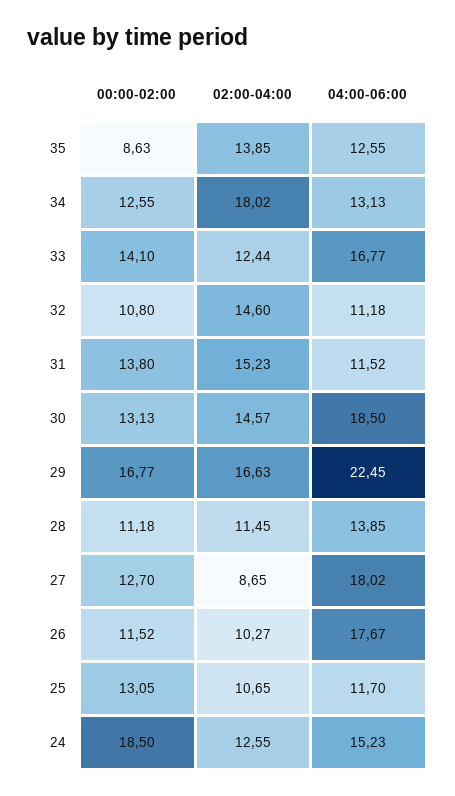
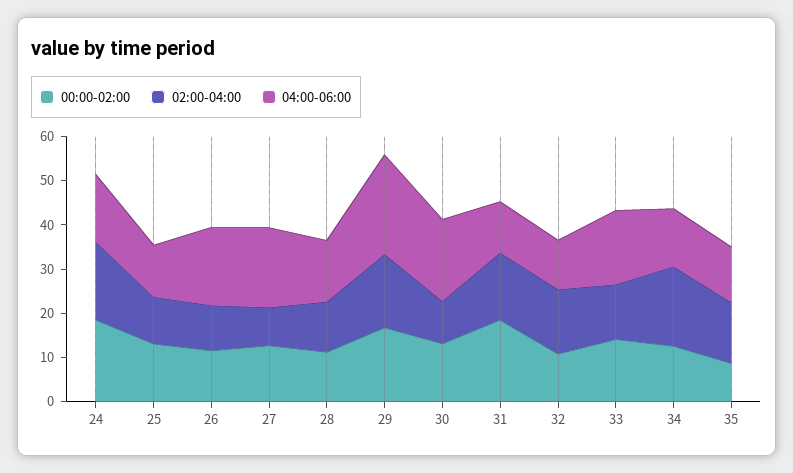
00:00-02:00, 31: 13.8 -> 18
02:00-04:00, 30: 14.57 -> 10
02:00-04:00, 24: 12.55 -> 18

